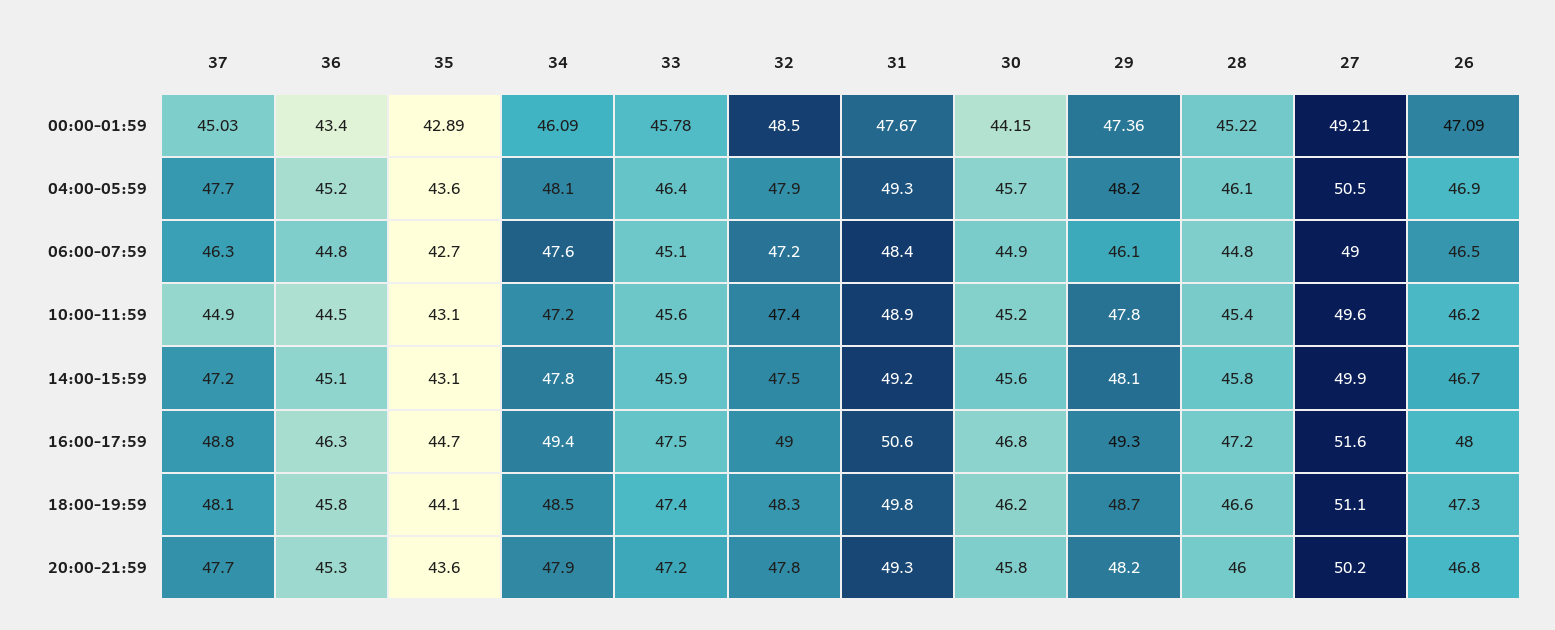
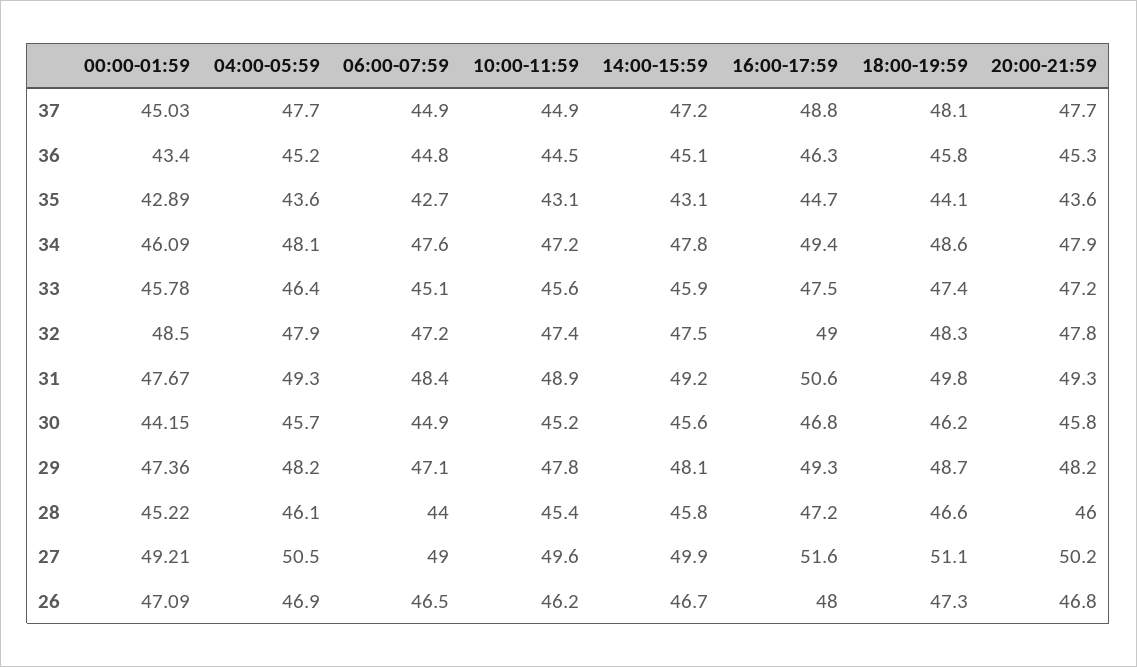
37, 06:00-07:59: 46.3 -> 44.9
29, 06:00-07:59: 46.1 -> 47.1
28, 06:00-07:59: 44.8 -> 44
34, 18:00-19:59: 48.5 -> 48.6

